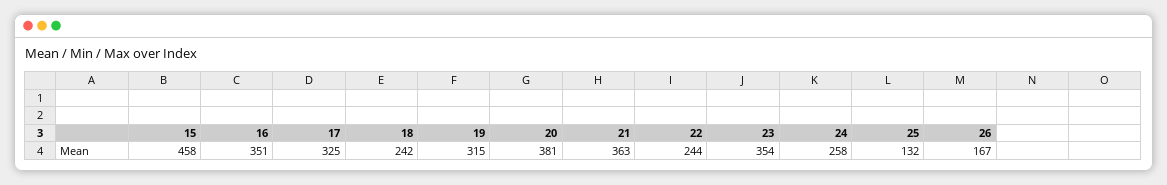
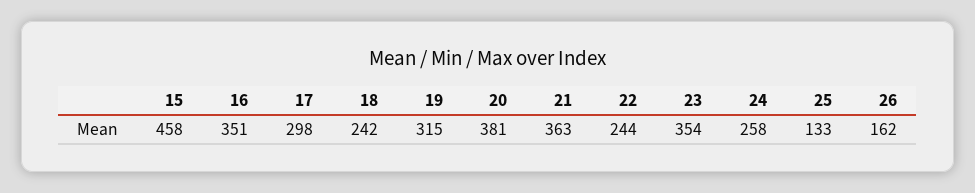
17: 325 -> 298
25: 132 -> 133
26: 167 -> 162

